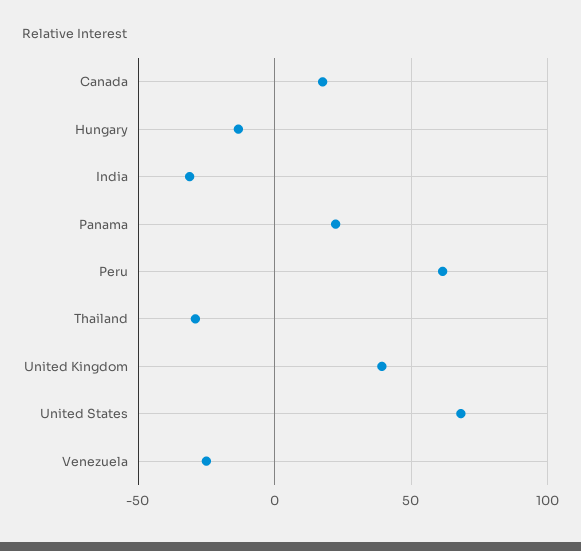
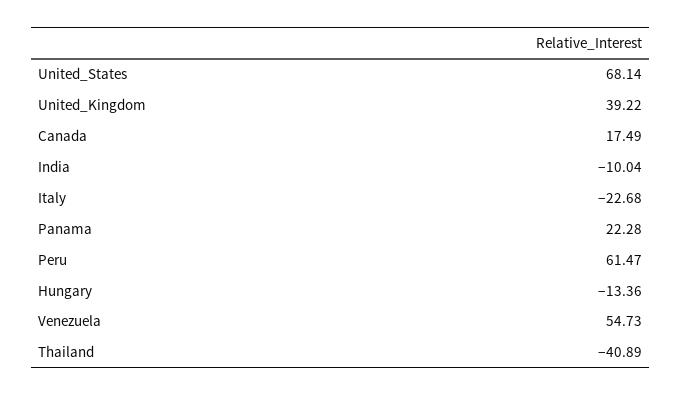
India: -30 -> -10.04
Thailand: -30 -> -40.89
Venezuela: -25 -> 54.73
Italy: none -> -22.68

